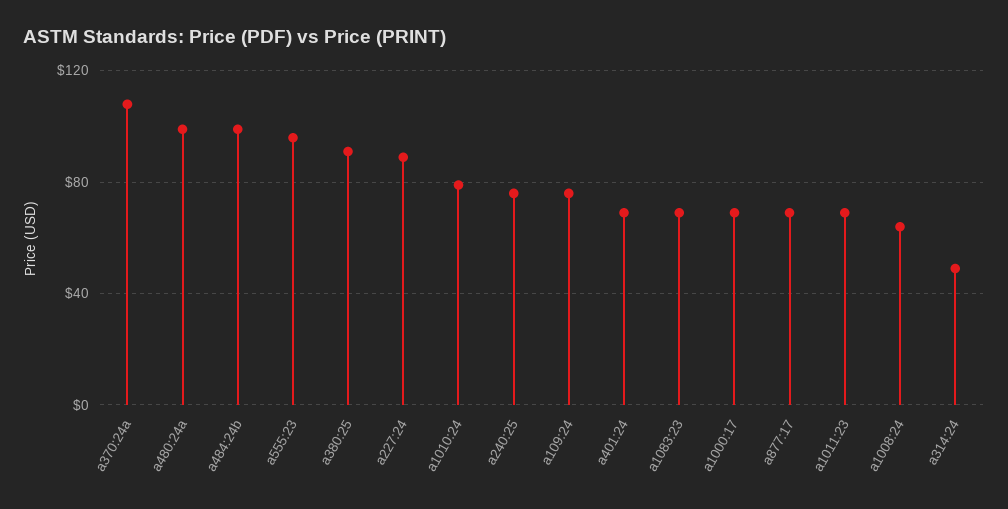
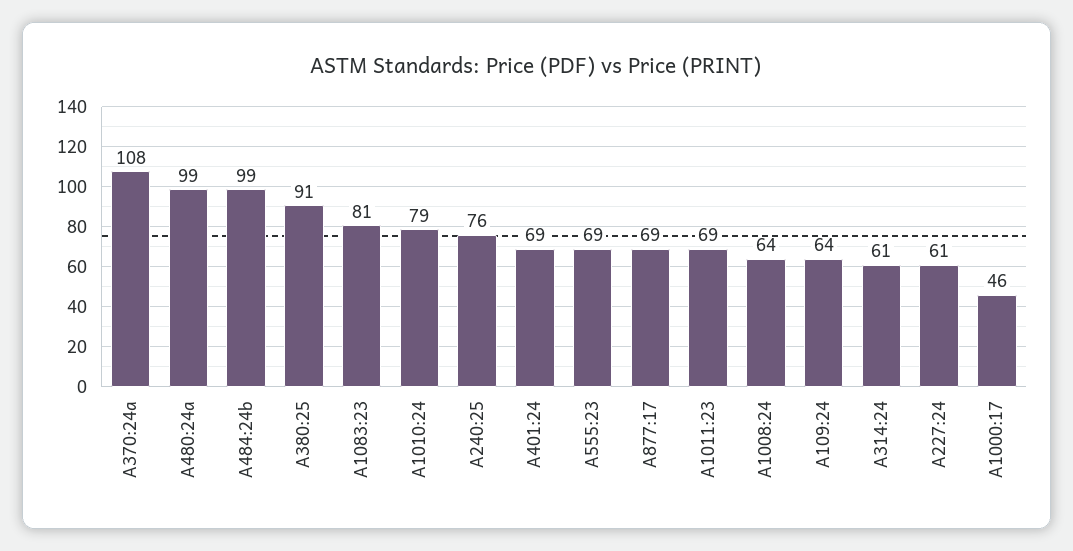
a555:23: 95 -> 69
a227:24: 90 -> 61
a109:24: 75 -> 64
a1083:23: 70 -> 81
a1000:17: 70 -> 46
a314:24: 50 -> 61

